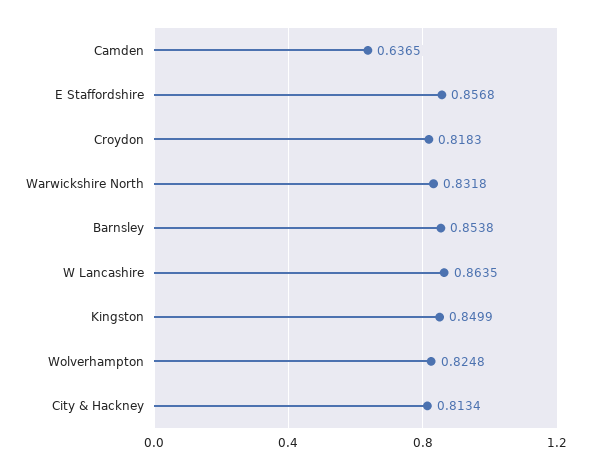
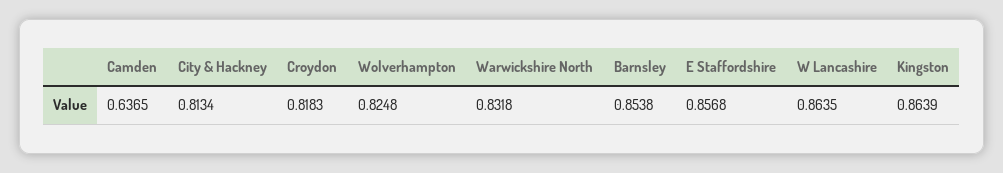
Kingston: 0.8499 -> 0.8639

